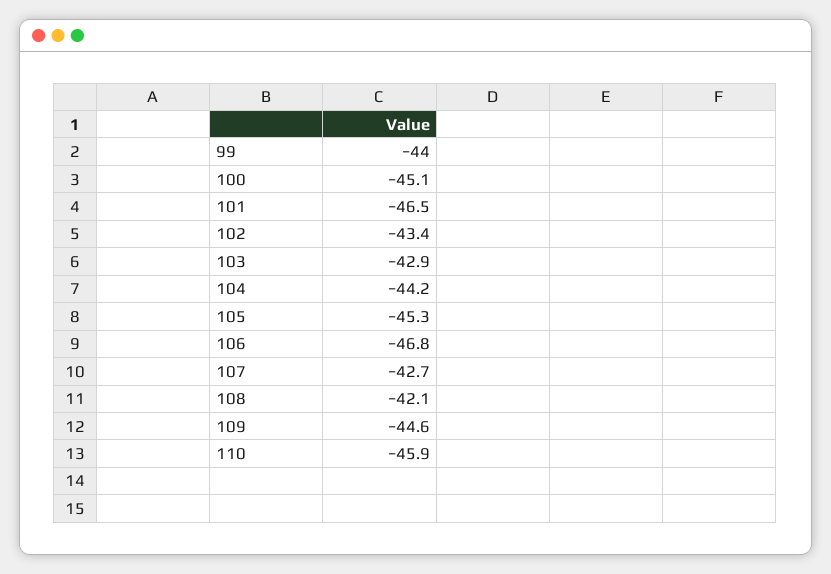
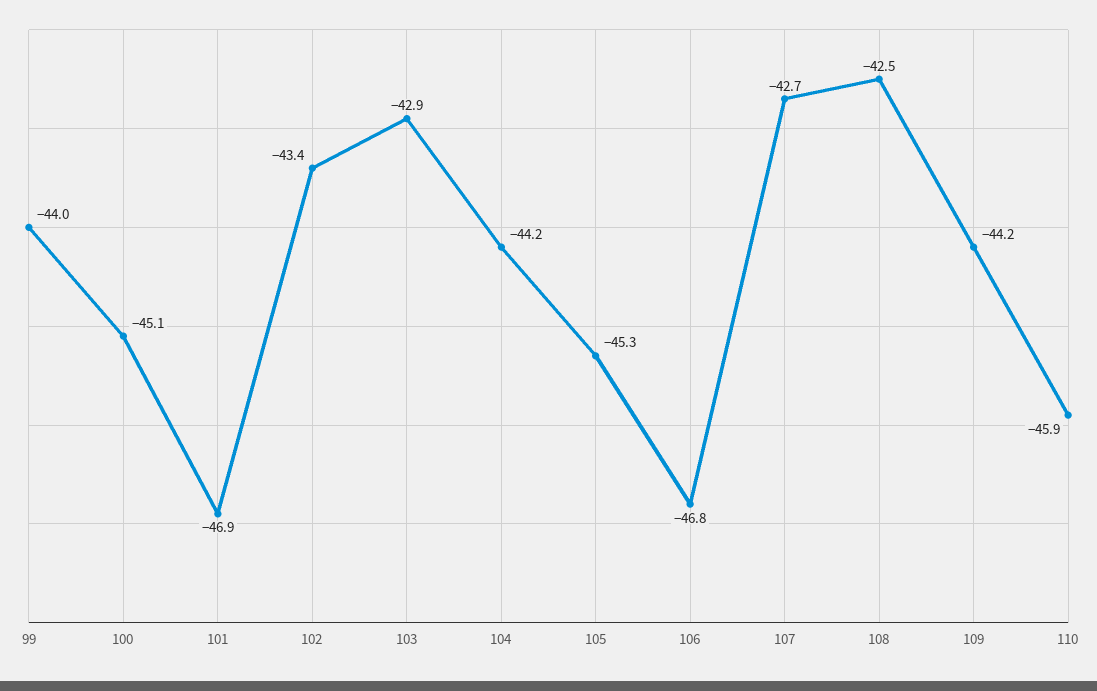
101: -46.5 -> -46.9
108: -42.1 -> -42.5
109: -44.6 -> -44.2

